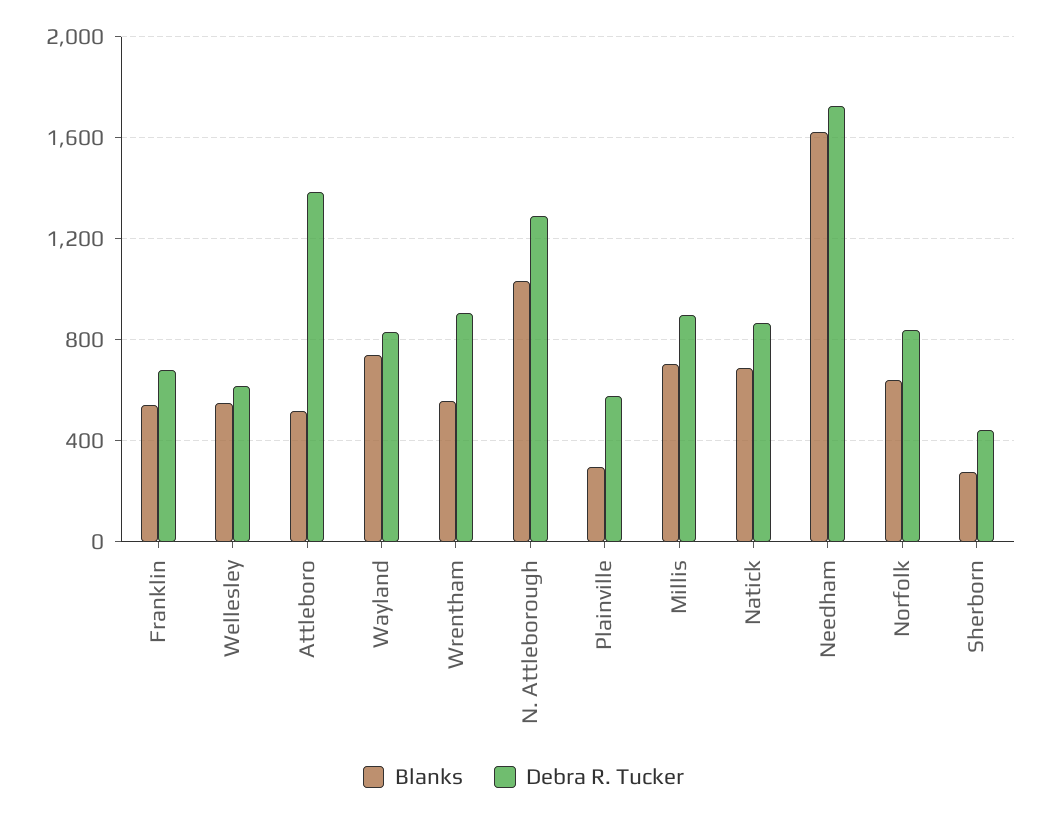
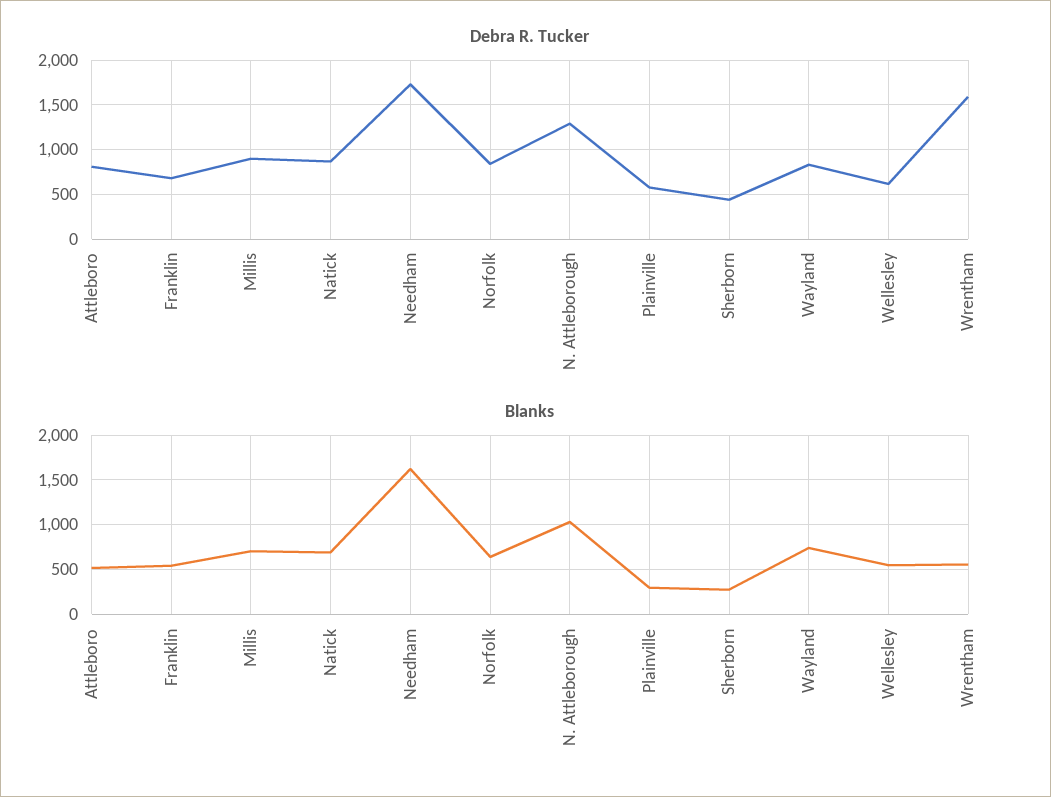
Debra R. Tucker, Attleboro: 1400 -> 800
Debra R. Tucker, Wrentham: 900 -> 1600

